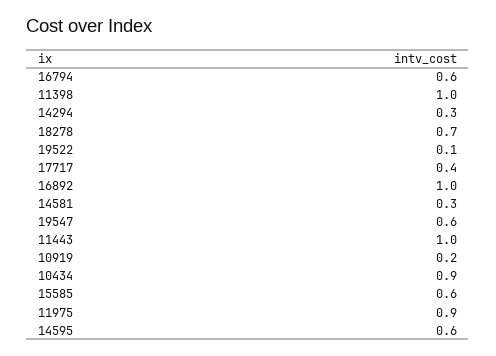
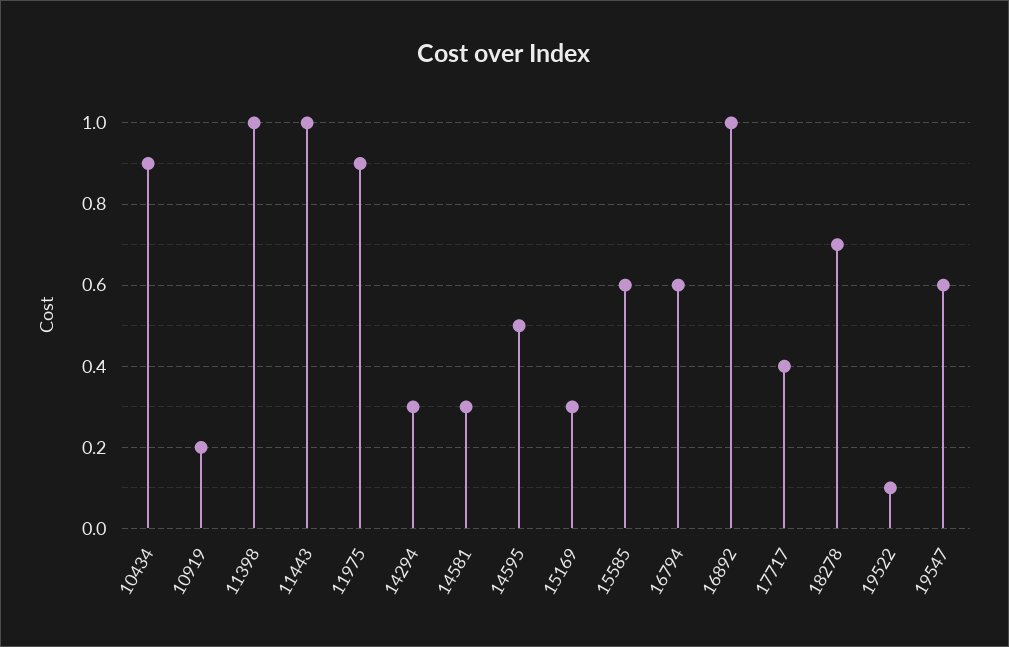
14595: 0.6 -> 0.5
15169: none -> 0.3

